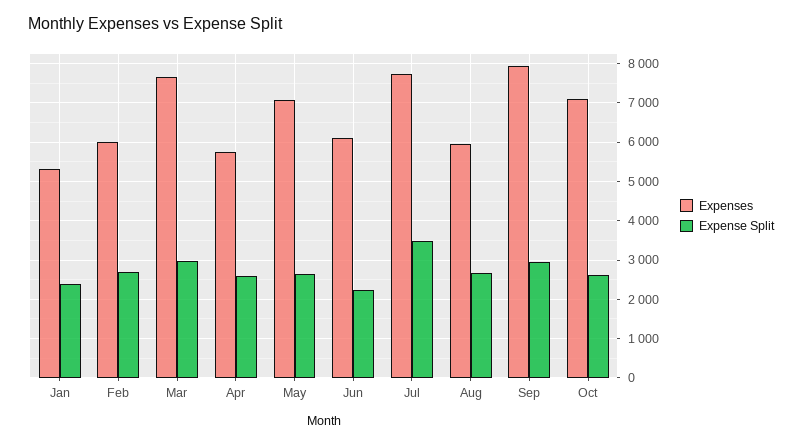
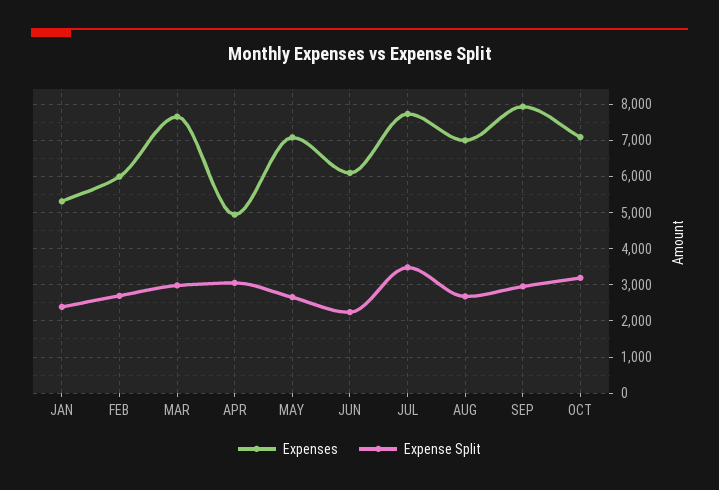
Expenses, Apr: 5800 -> 5000
Expense Split, Apr: 2600 -> 3000
Expenses, Aug: 6000 -> 7000
Expense Split, Oct: 2600 -> 3200

